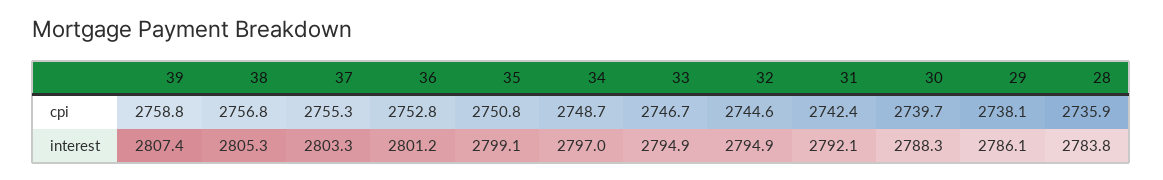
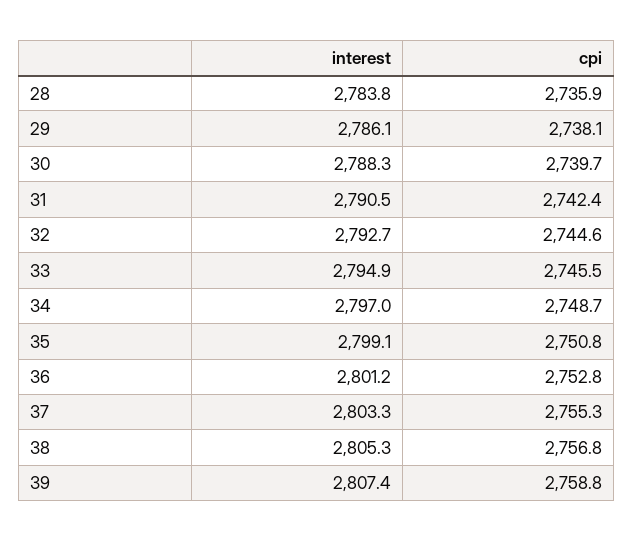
33, cpi: 2746.7 -> 2745.5
32, interest: 2794.9 -> 2792.7
31, interest: 2792.1 -> 2790.5

